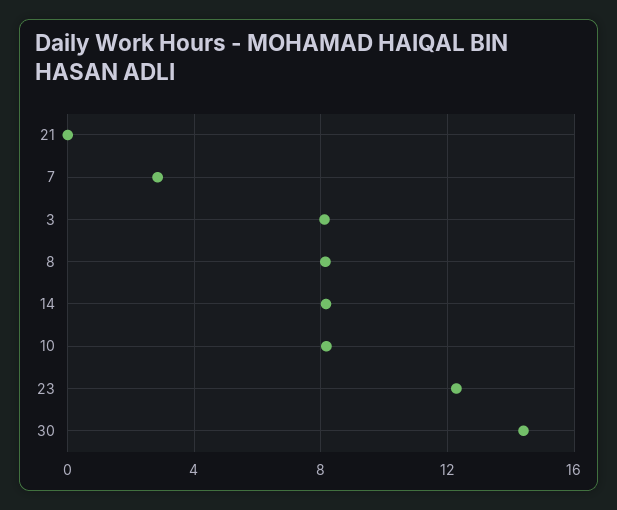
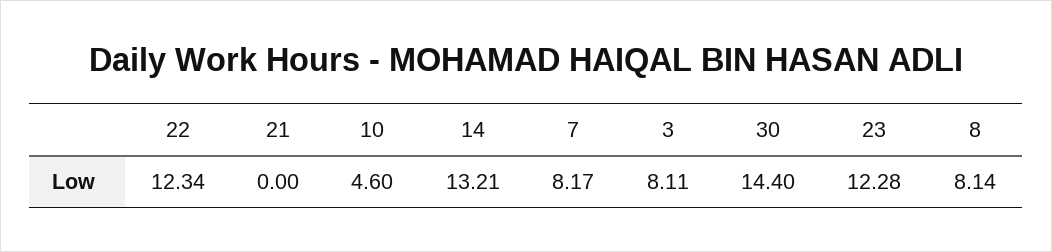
7: 3 -> 8.17
14: 8 -> 13.21
10: 8 -> 4.6
22: none -> 12.34

